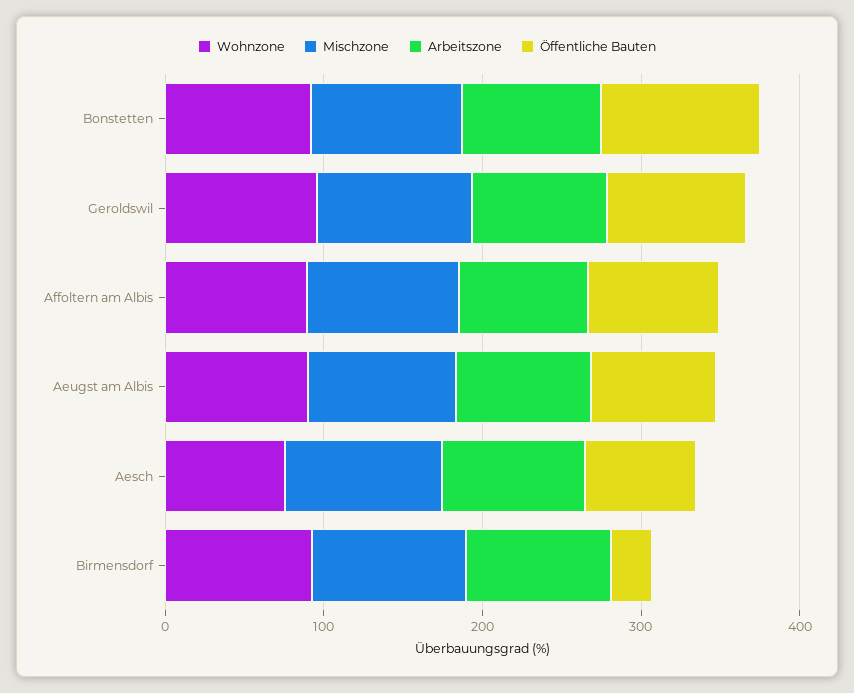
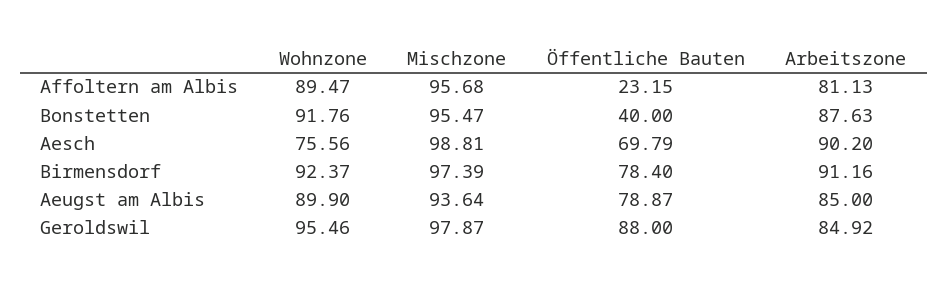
Öffentliche Bauten, Bonstetten: 100 -> 40
Öffentliche Bauten, Affoltern am Albis: 80 -> 23.15
Öffentliche Bauten, Birmensdorf: 20 -> 78.4

